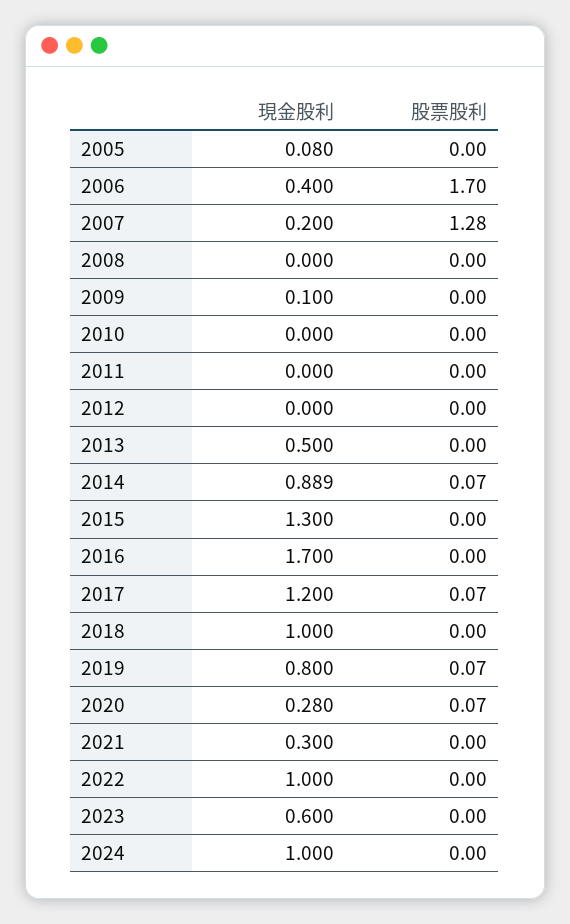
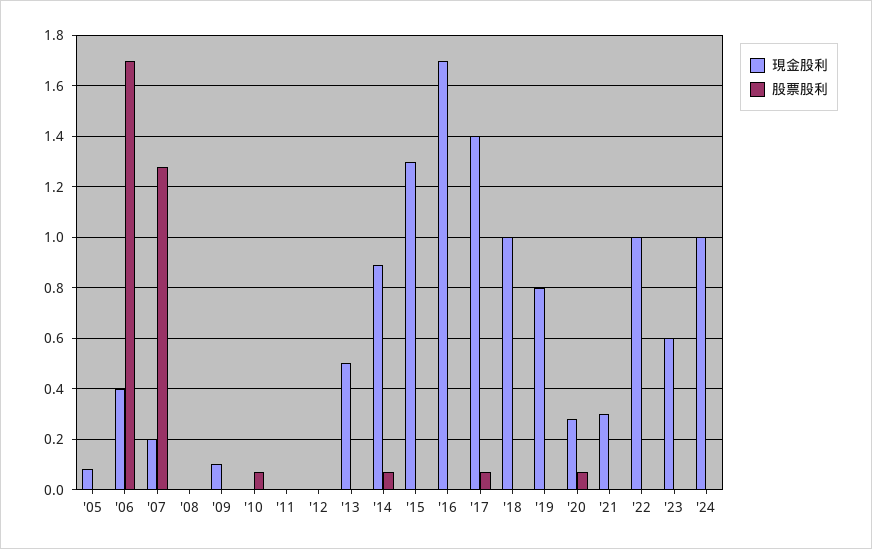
股票股利, 2010: 0 -> 0.075
現金股利, 2017: 1.2 -> 1.4
股票股利, 2019: 0.07 -> 0

